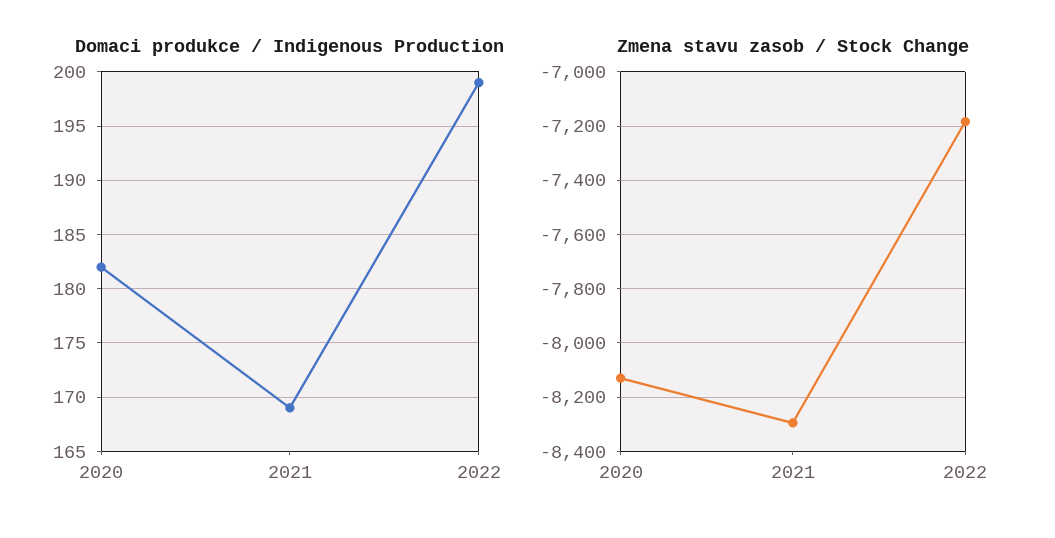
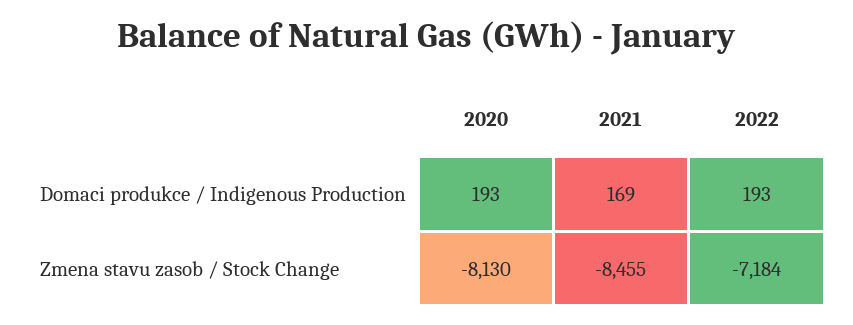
Domaci produkce / Indigenous Production, 2020: 182 -> 193
Domaci produkce / Indigenous Production, 2022: 199 -> 193
Zmena stavu zasob / Stock Change, 2021: -8300 -> -8455

